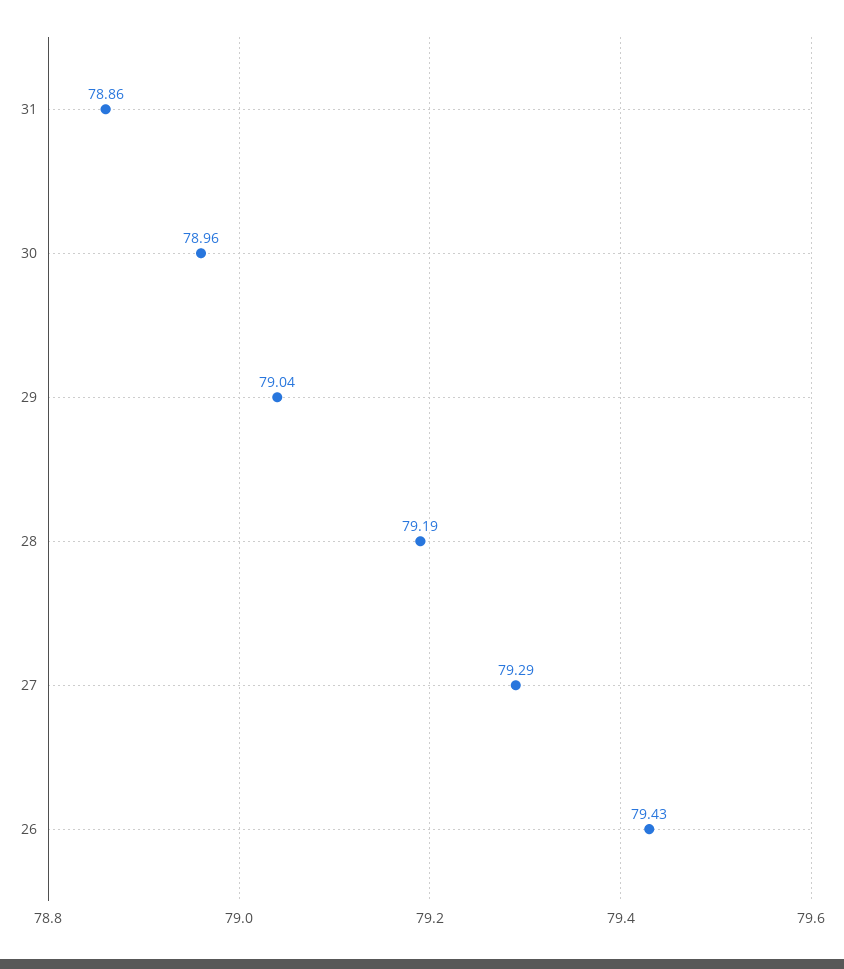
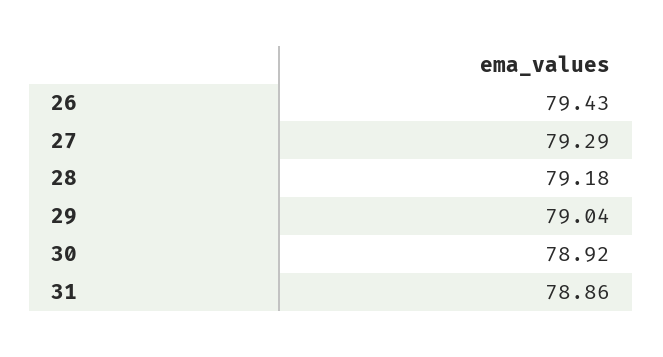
30: 78.96 -> 78.92
28: 79.19 -> 79.18

